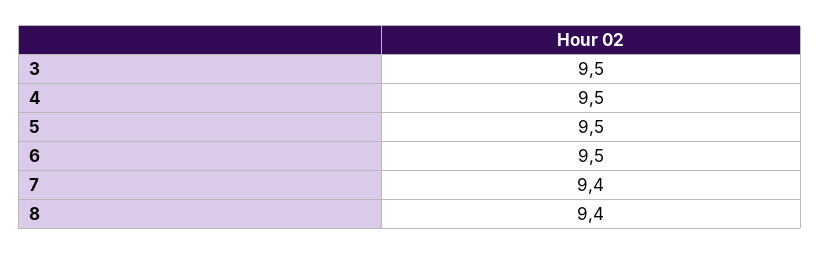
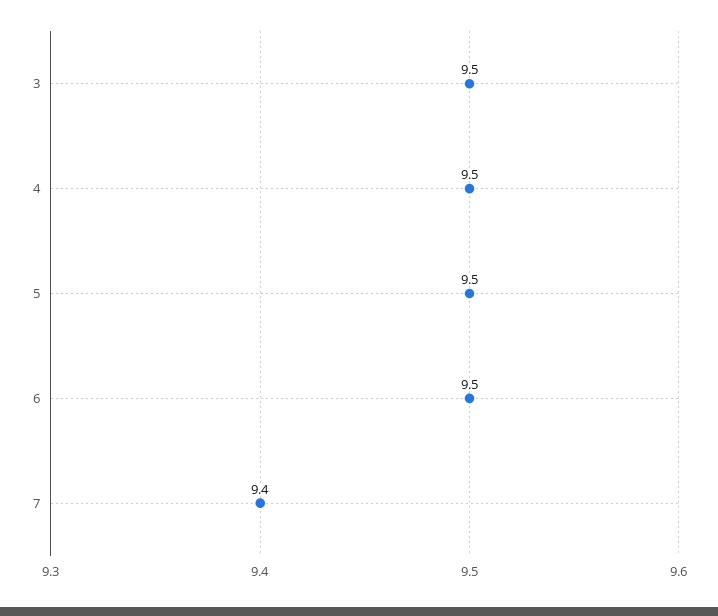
8: 9.4 -> none

